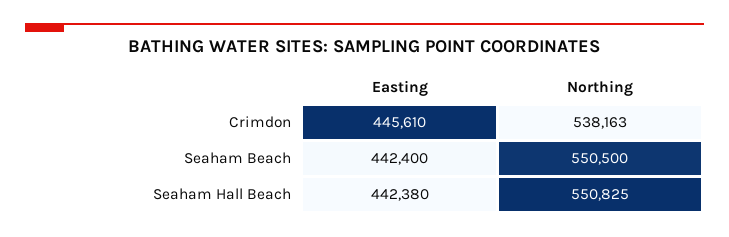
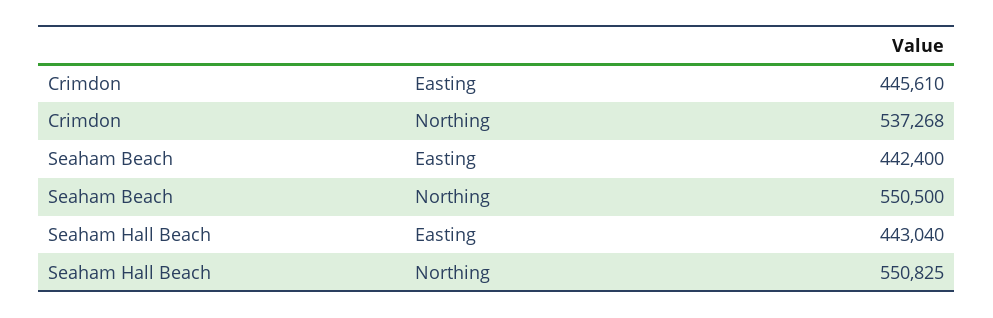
Northing, Crimdon: 538163 -> 537268
Easting, Seaham Hall Beach: 442380 -> 443040

